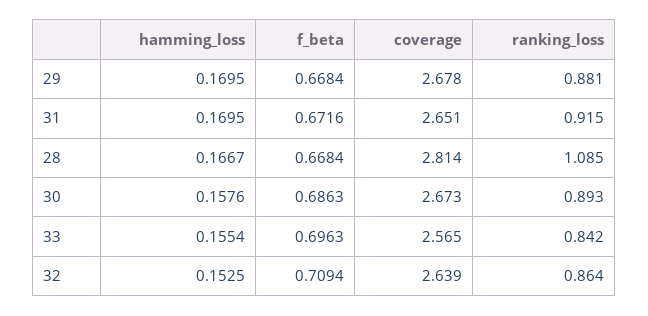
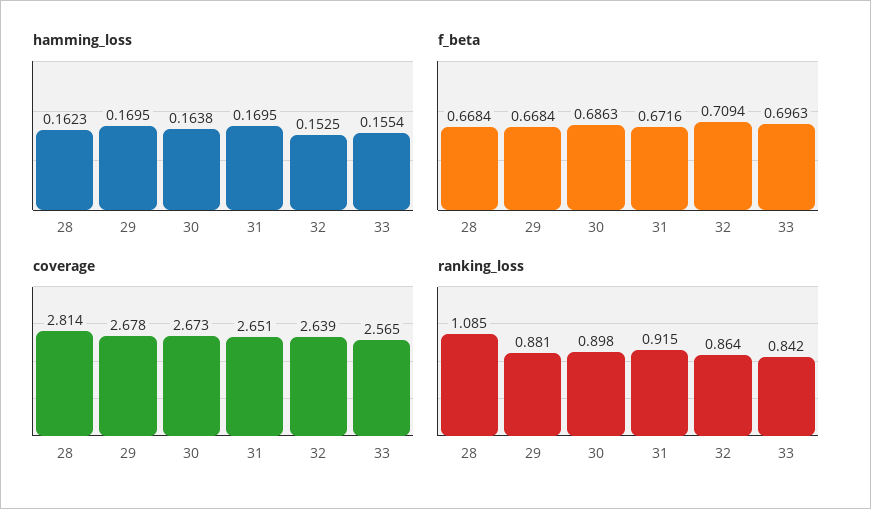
hamming_loss, 28: 0.1667 -> 0.1623
hamming_loss, 30: 0.1576 -> 0.1638
ranking_loss, 30: 0.893 -> 0.898

